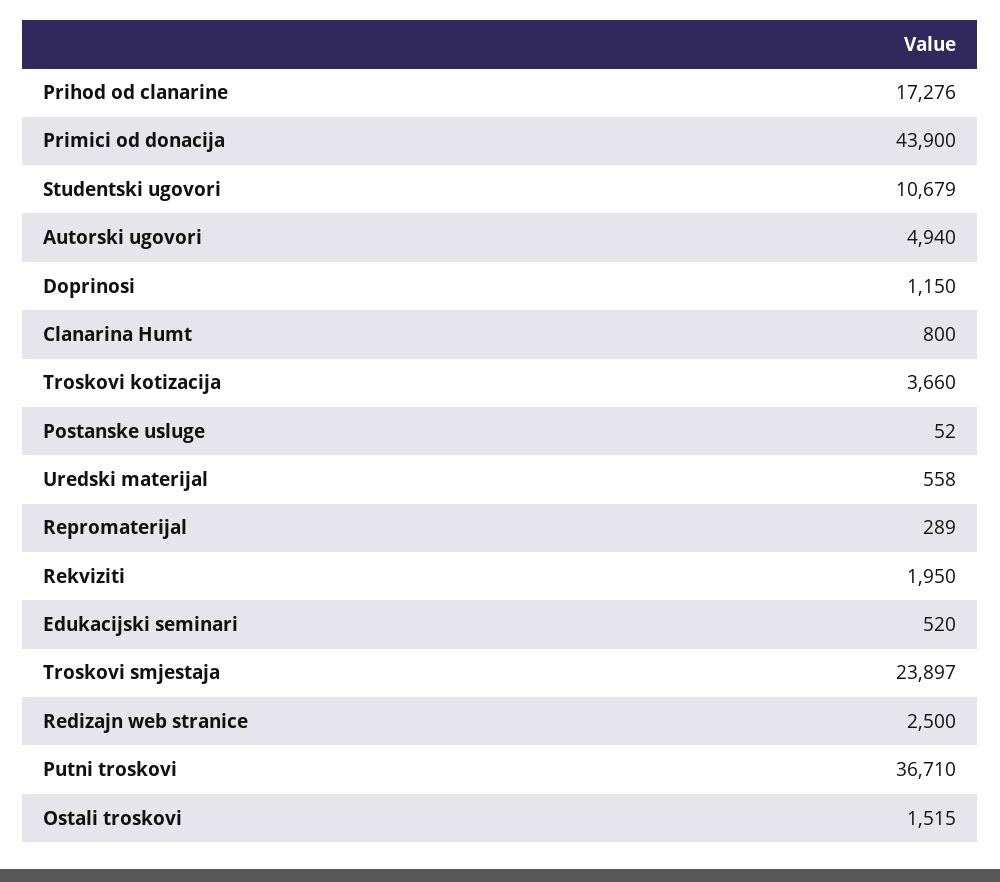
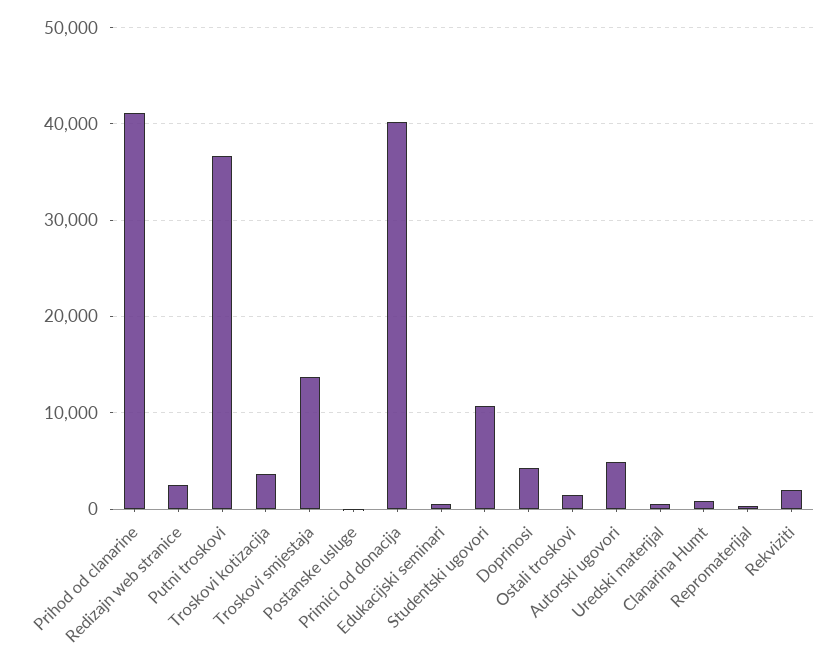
Prihod od clanarine: 17276 -> 41000
Primici od donacija: 43900 -> 40000
Doprinosi: 1150 -> 4000
Troskovi smjestaja: 23897 -> 14000

